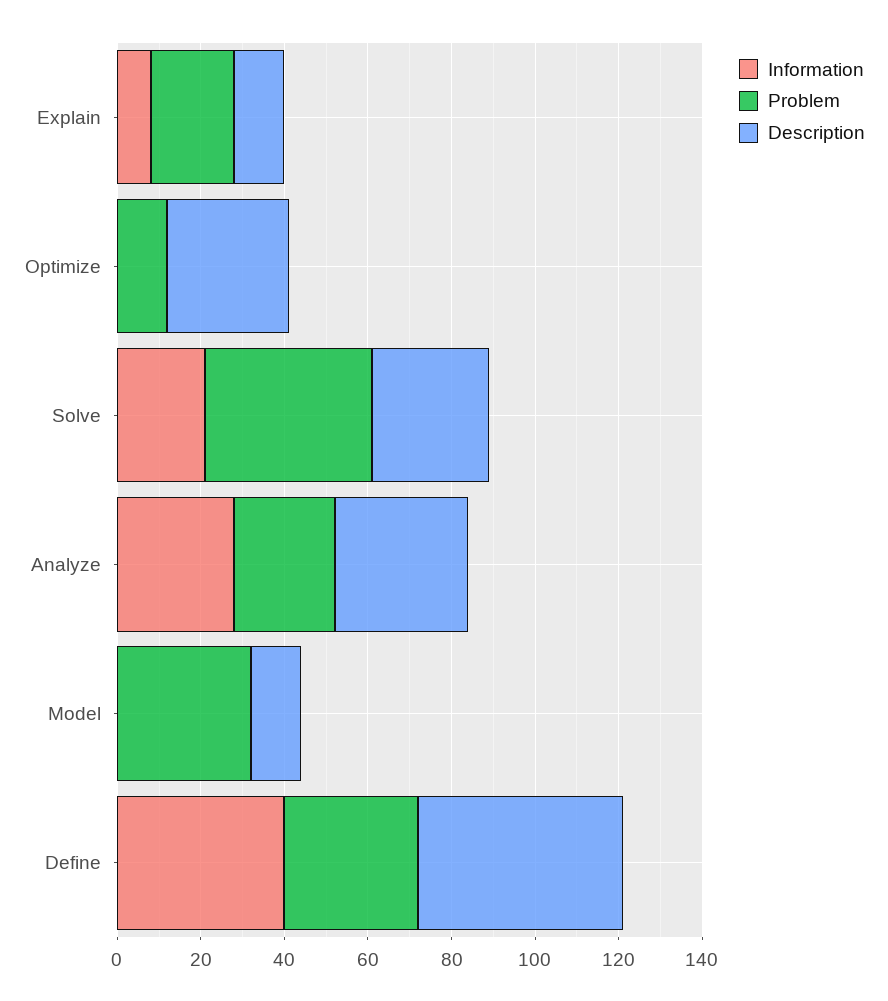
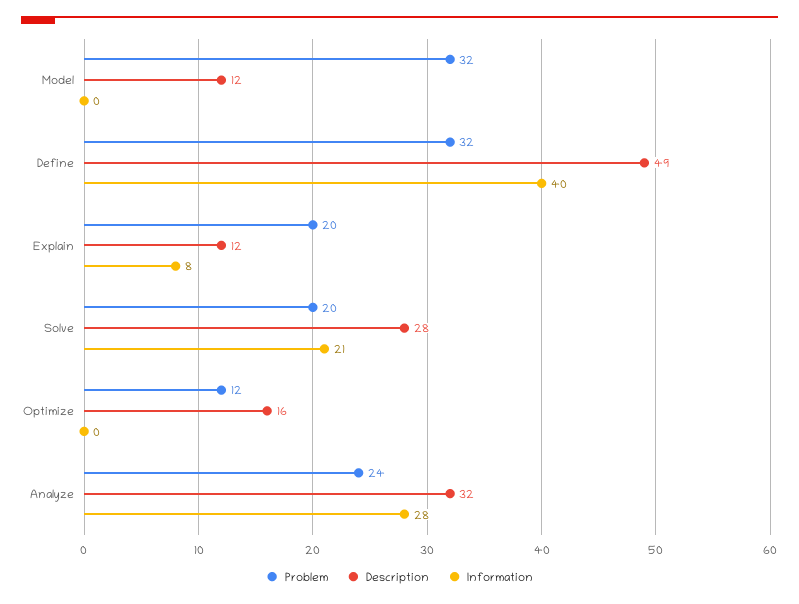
Description, Optimize: 30 -> 16
Problem, Solve: 40 -> 20

